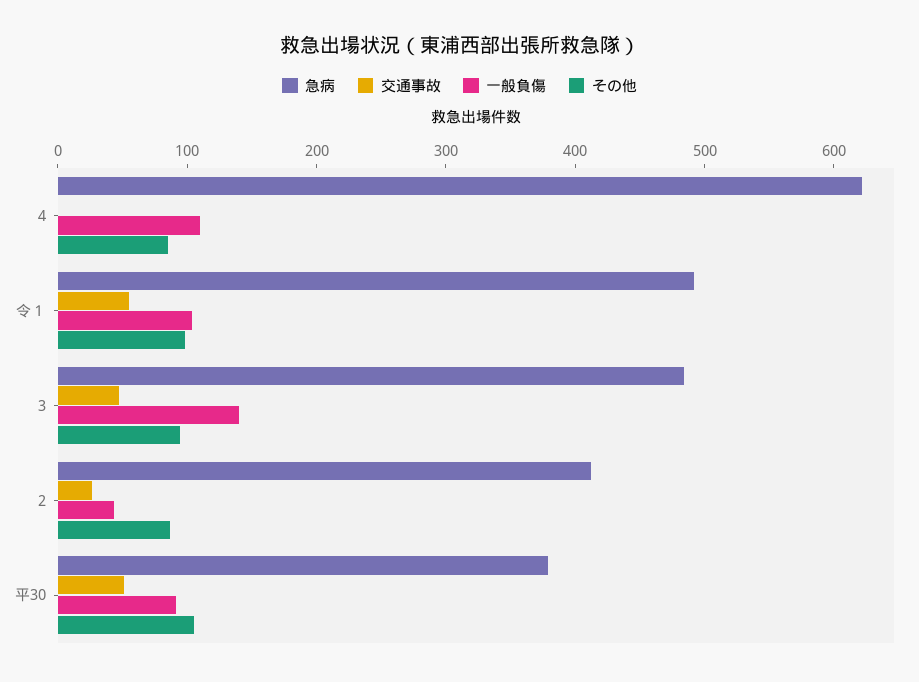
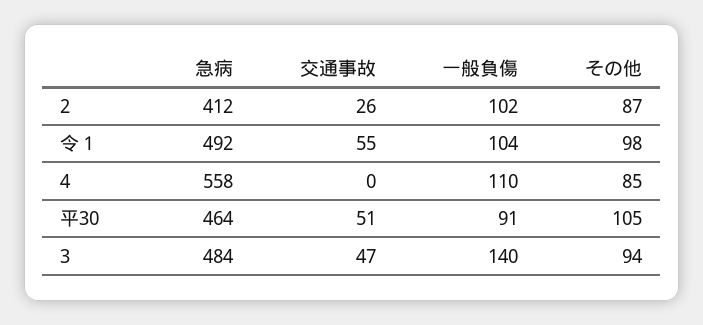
急病, 4: 620 -> 558
一般負傷, 2: 40 -> 102
急病, 平30: 380 -> 464

